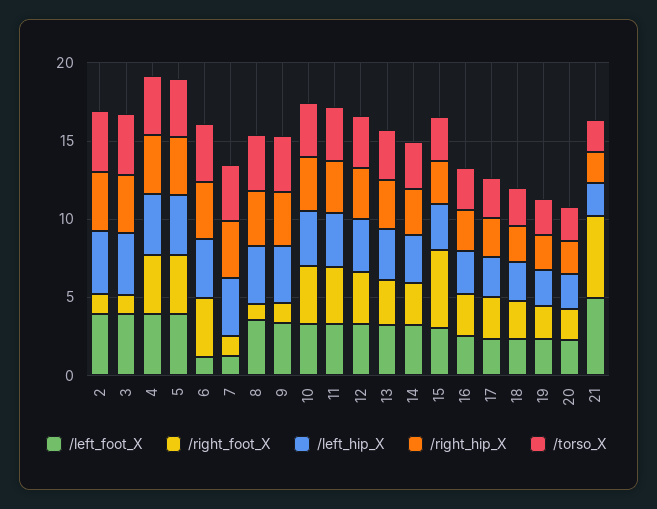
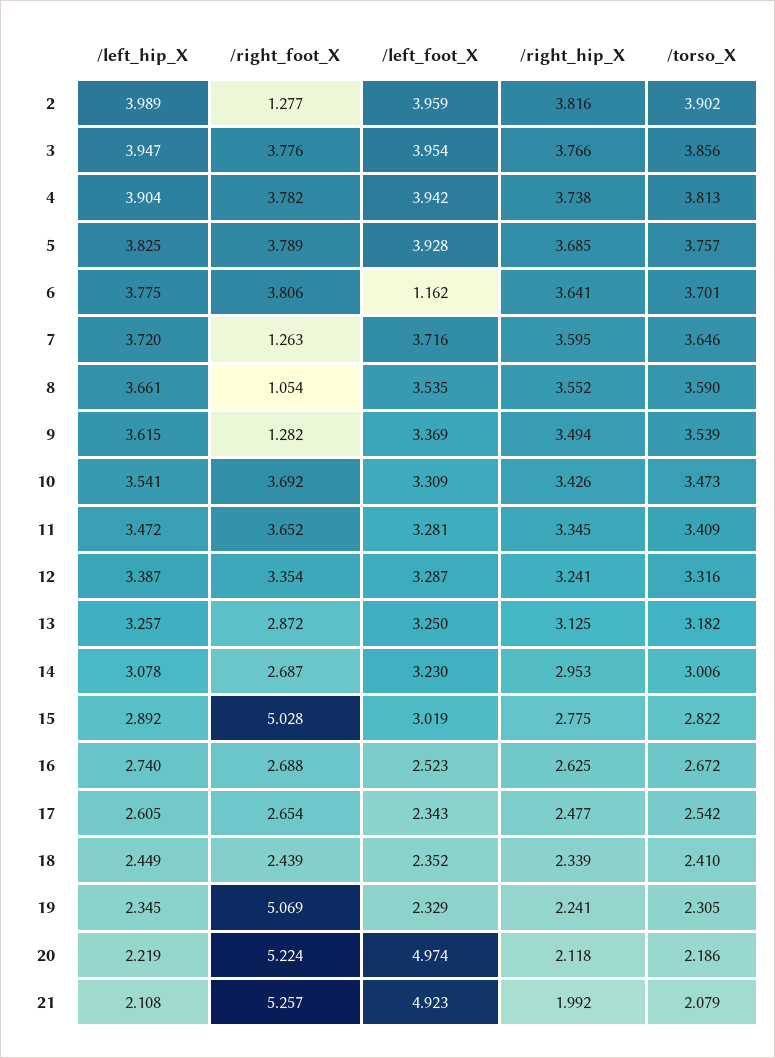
/right_foot_X, 3: 1 -> 3.776
/left_foot_X, 7: 1 -> 3.716
/right_foot_X, 19: 2 -> 5.069
/left_foot_X, 20: 2 -> 4.974
/right_foot_X, 20: 2 -> 5.224

